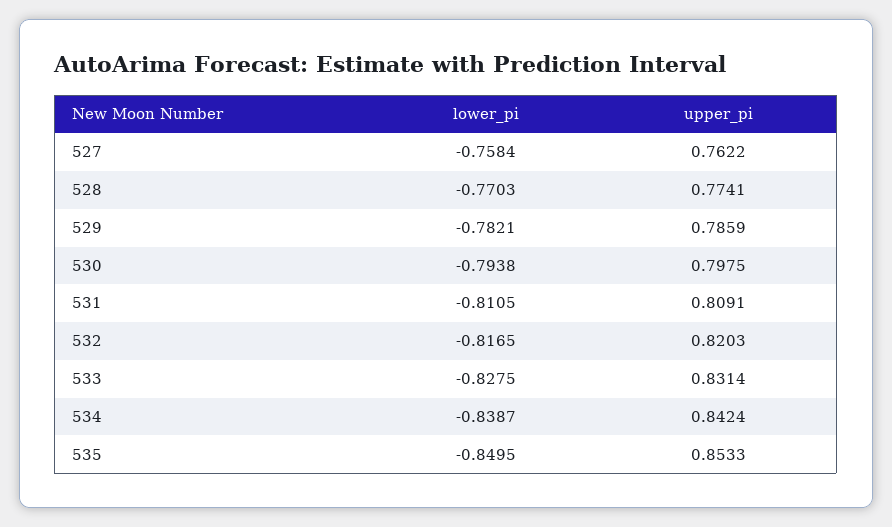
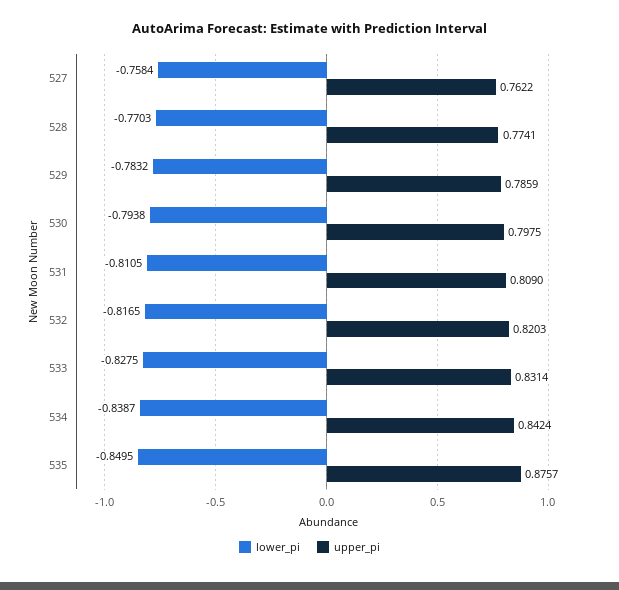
lower_pi, 529: -0.7821 -> -0.7832
upper_pi, 531: 0.8091 -> 0.809
upper_pi, 535: 0.8533 -> 0.8757

